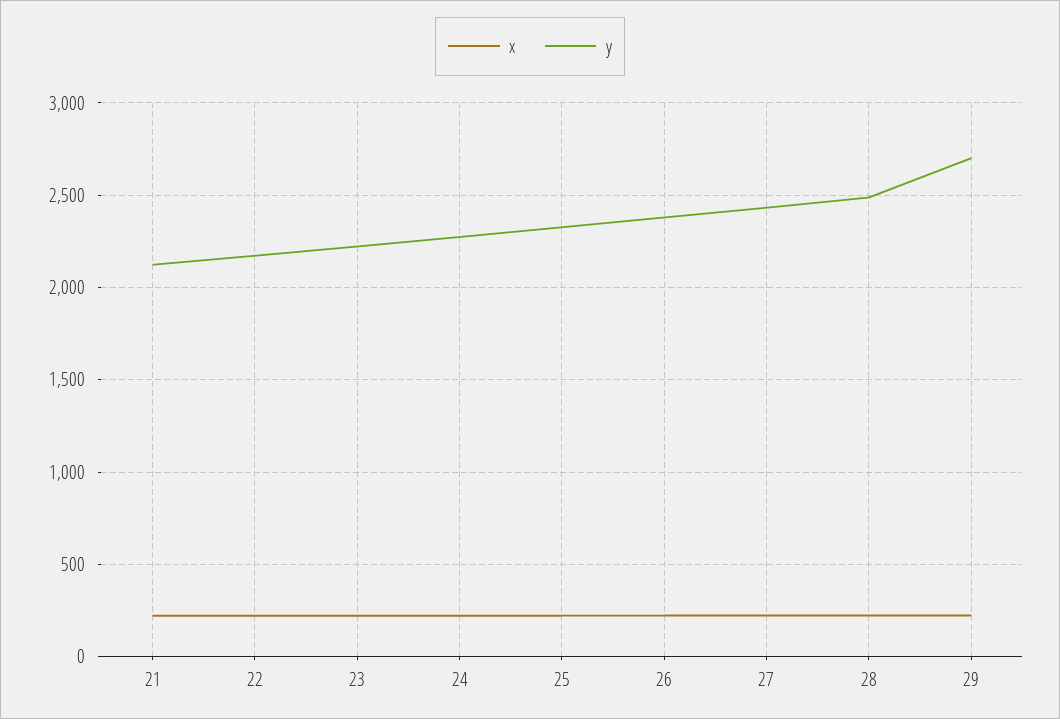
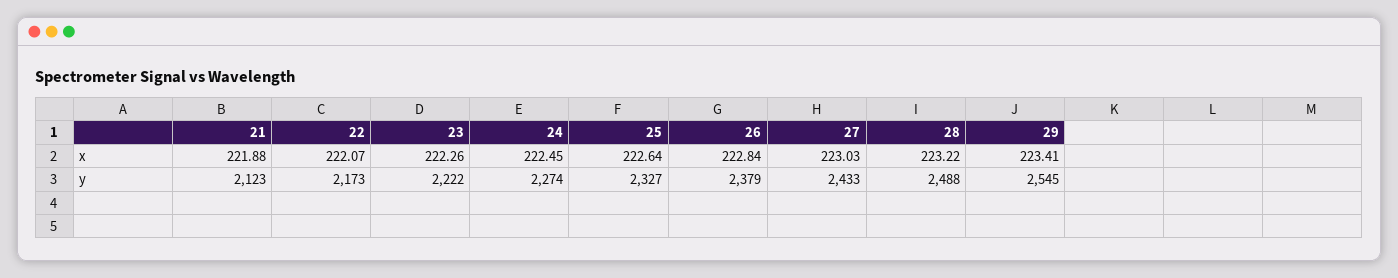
y, 29: 2700 -> 2545

